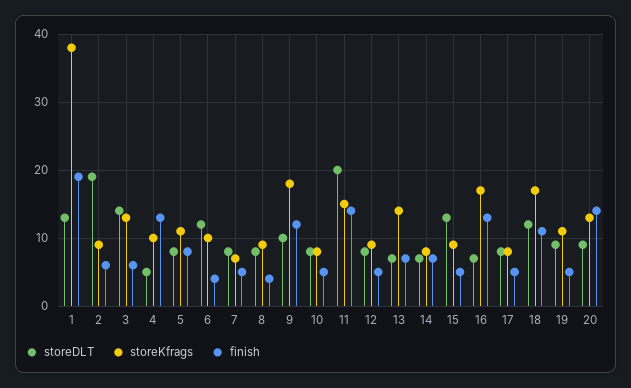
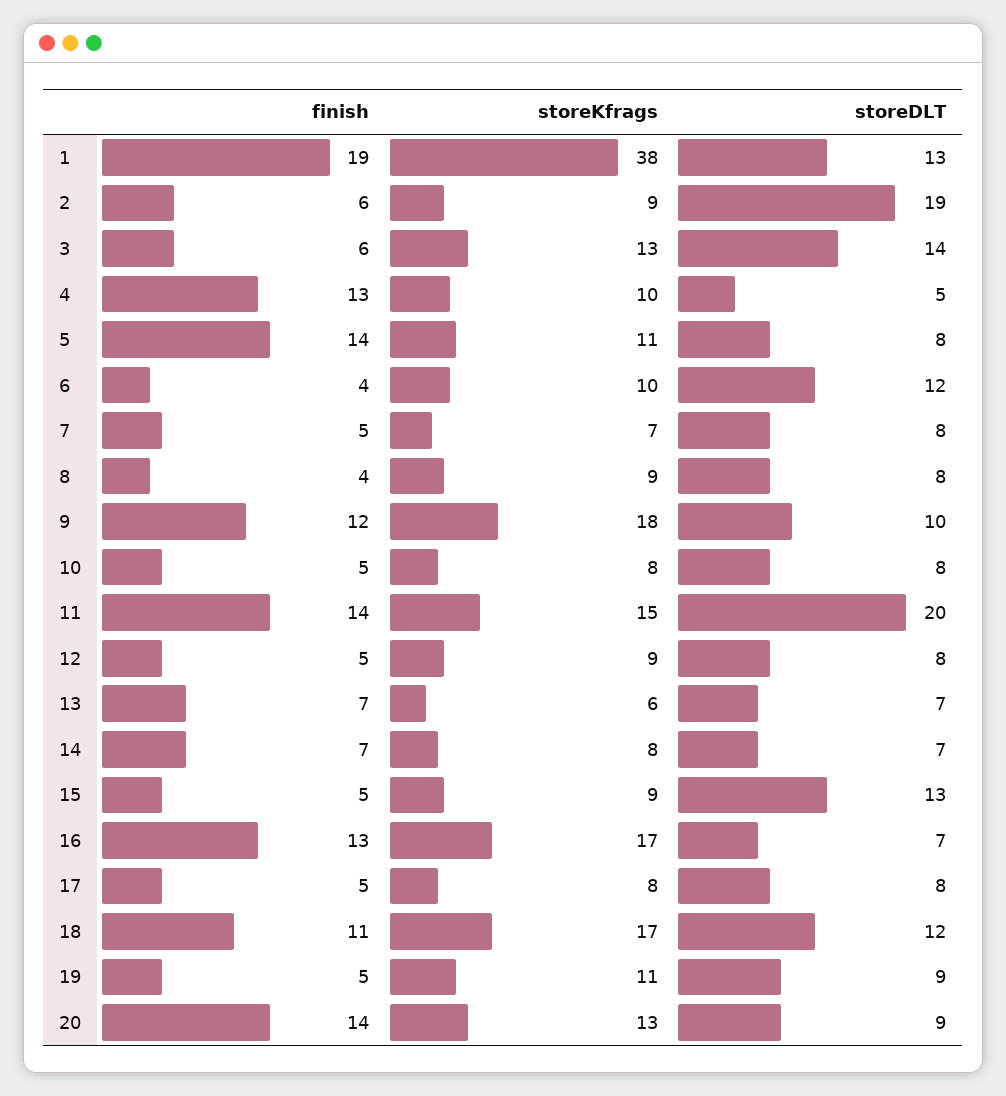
finish, 5: 8 -> 14
storeKfrags, 13: 14 -> 6

